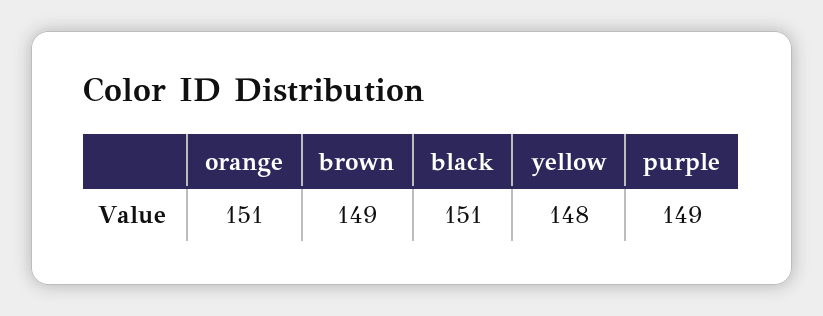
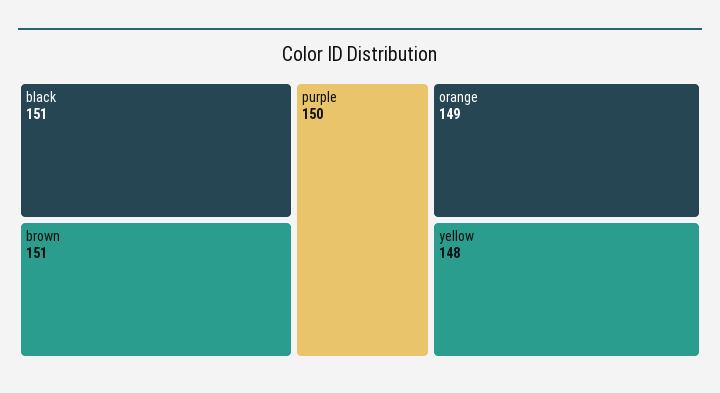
orange: 151 -> 149
brown: 149 -> 151
purple: 149 -> 150

